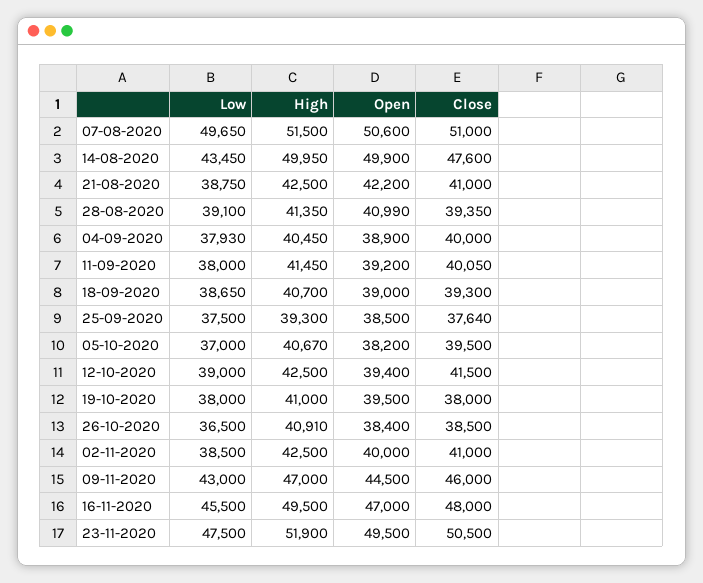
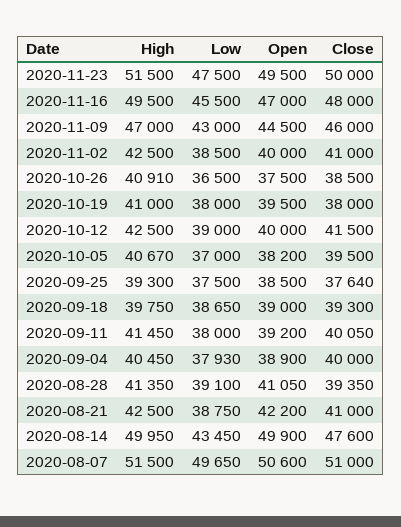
Open, 28-08-2020: 40990 -> 41050
High, 18-09-2020: 40700 -> 39750
Open, 12-10-2020: 39400 -> 40000
Open, 26-10-2020: 38400 -> 37500
High, 23-11-2020: 51900 -> 51500
Close, 23-11-2020: 50500 -> 50000

